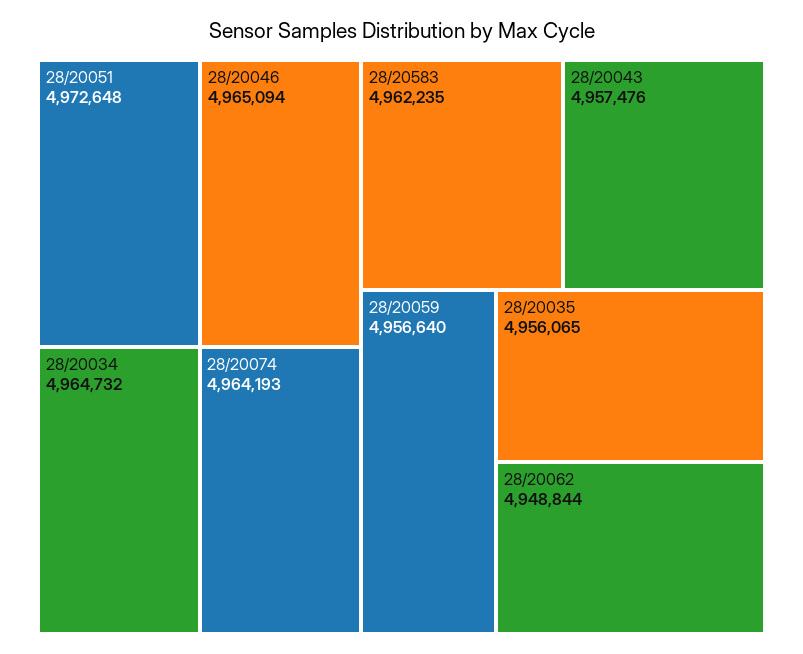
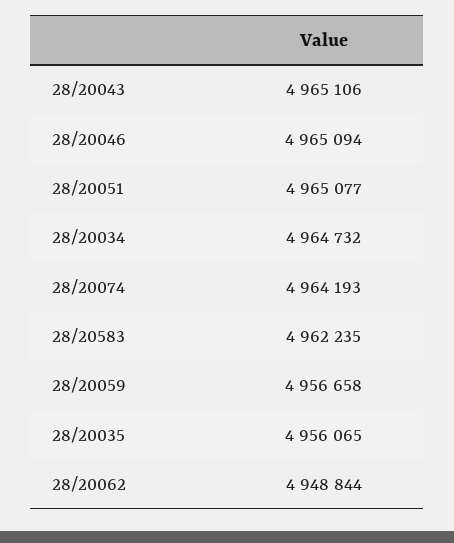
28/20051: 4972648 -> 4965077
28/20043: 4957476 -> 4965106
28/20059: 4956640 -> 4956658

